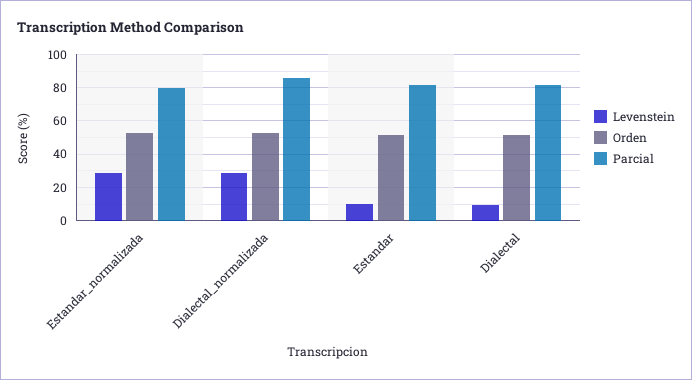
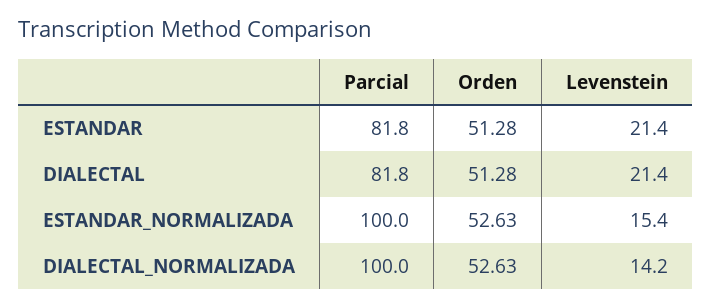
Levenstein, Estandar_normalizada: 30 -> 15.4
Parcial, Estandar_normalizada: 80 -> 100
Levenstein, Dialectal_normalizada: 30 -> 14.2
Parcial, Dialectal_normalizada: 85 -> 100
Levenstein, Estandar: 10 -> 21.4
Levenstein, Dialectal: 10 -> 21.4

